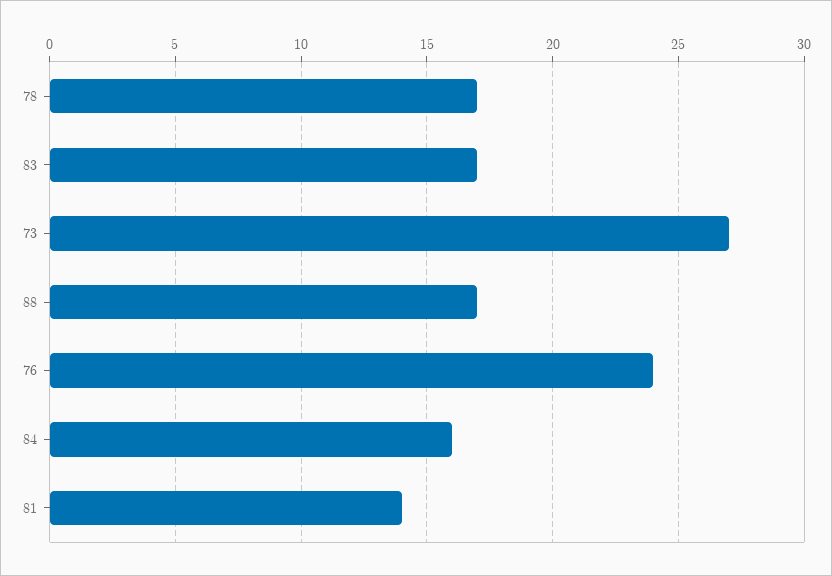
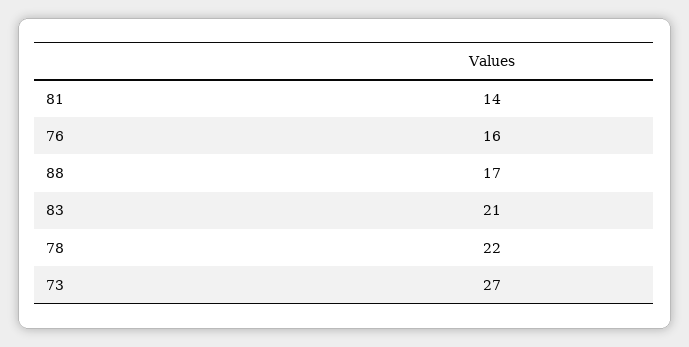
78: 17 -> 22
83: 17 -> 21
76: 24 -> 16
84: 16 -> none

